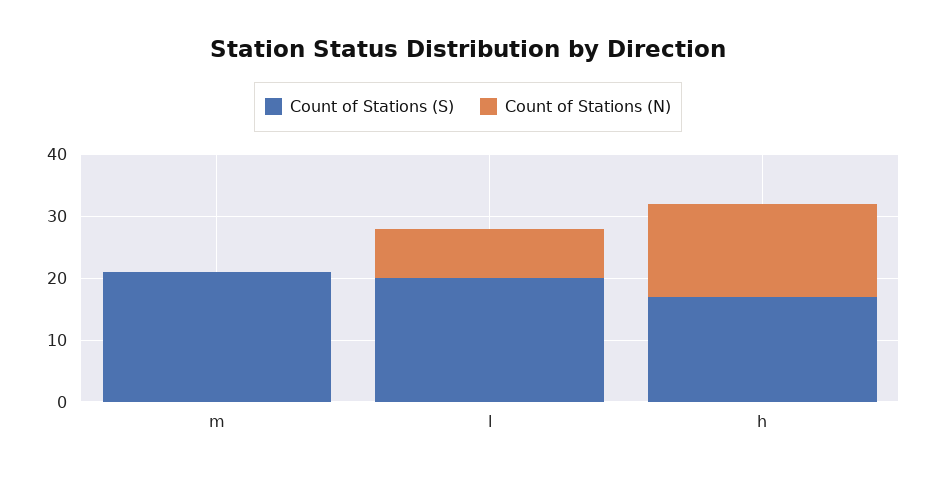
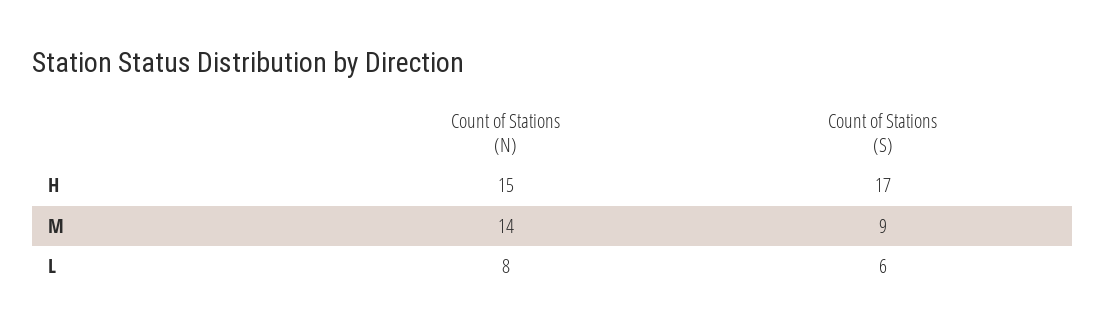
Count of Stations (S), m: 20 -> 9
Count of Stations (N), m: 0 -> 14
Count of Stations (S), l: 20 -> 6

